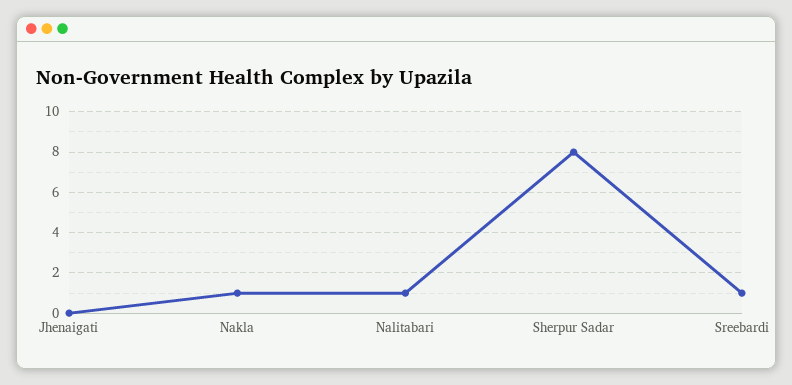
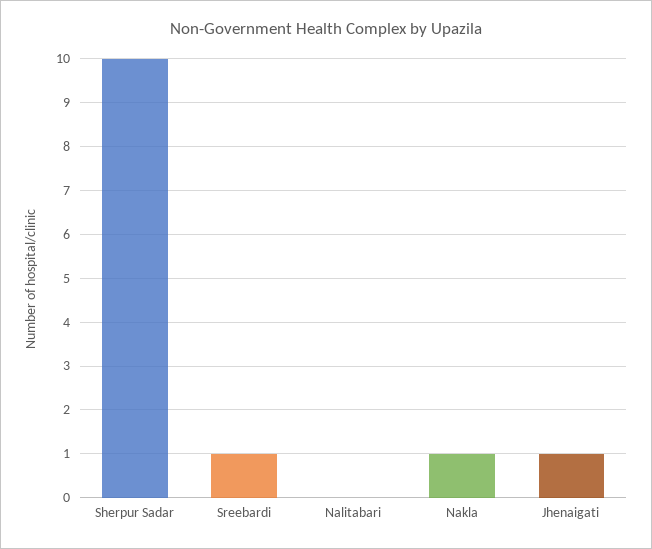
Jhenaigati: 0 -> 1
Nalitabari: 1 -> 0
Sherpur Sadar: 8 -> 10

